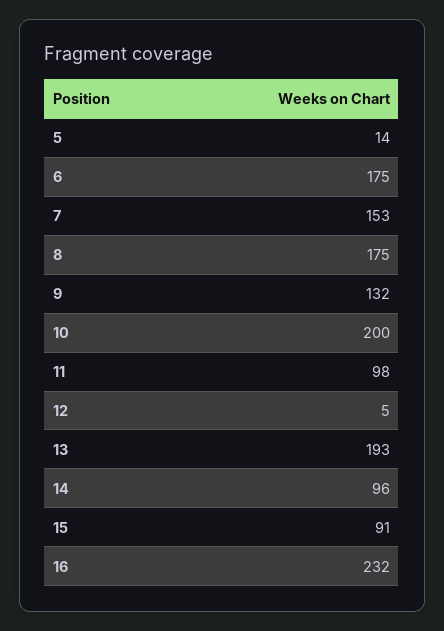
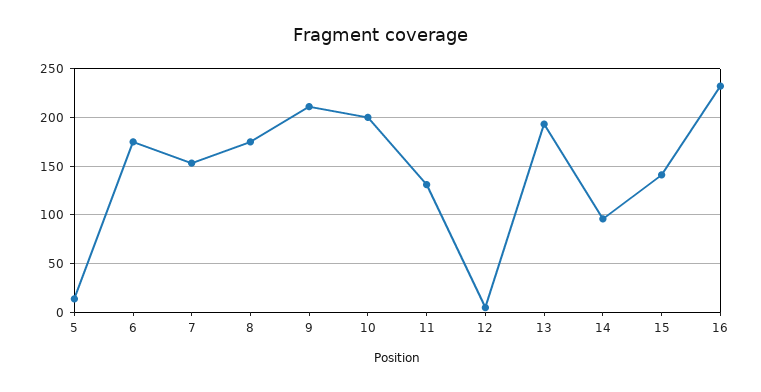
9: 132 -> 210
11: 98 -> 130
15: 91 -> 140

